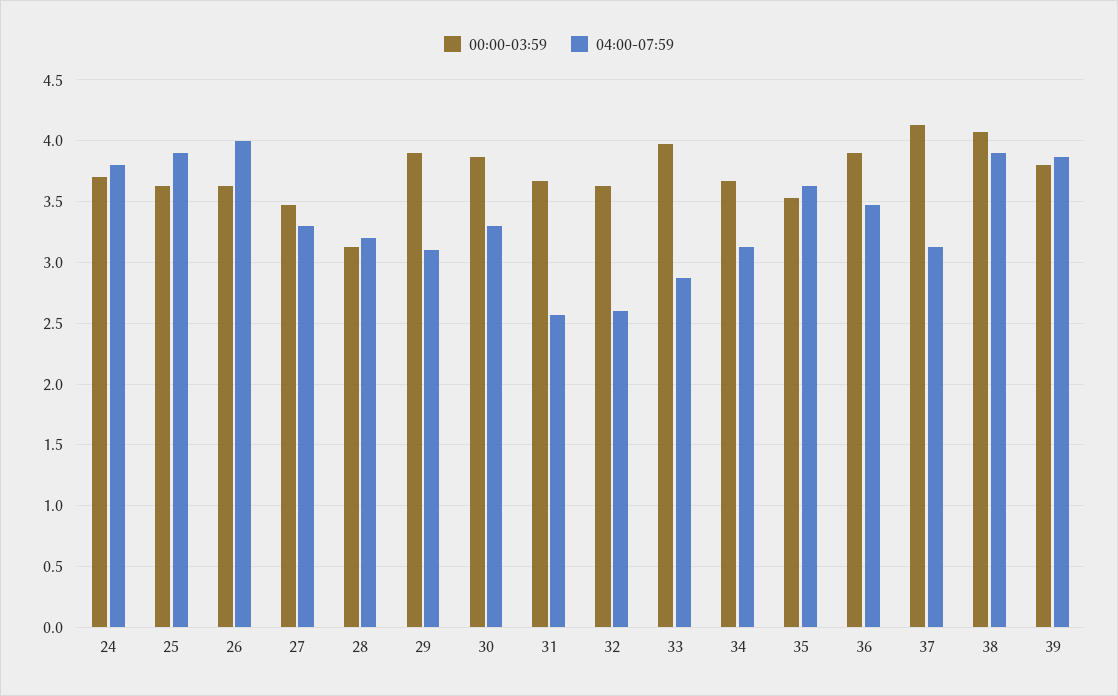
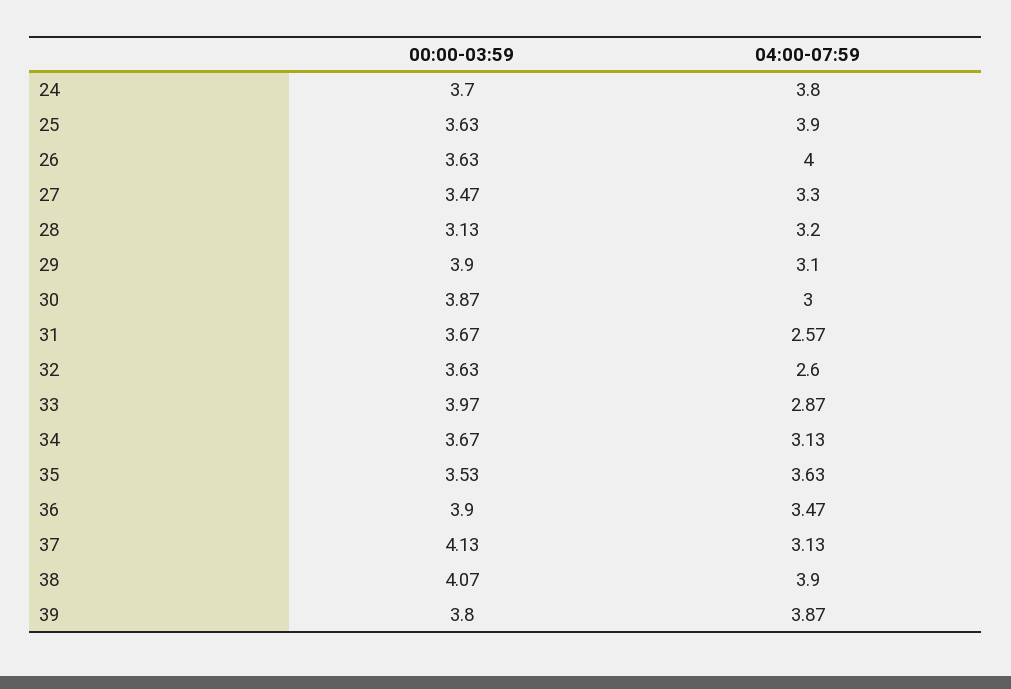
04:00-07:59, 30: 3.3 -> 3

